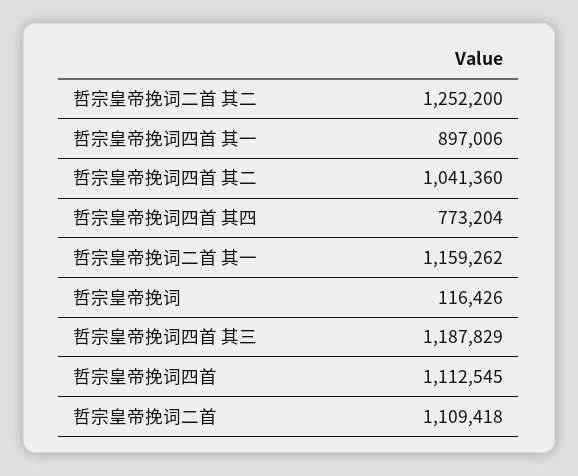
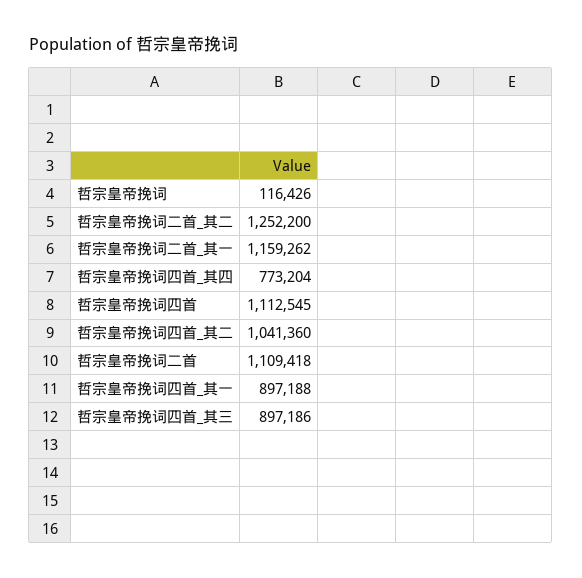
哲宗皇帝挽词四首 其一: 897006 -> 897188
哲宗皇帝挽词四首 其三: 1187829 -> 897186

